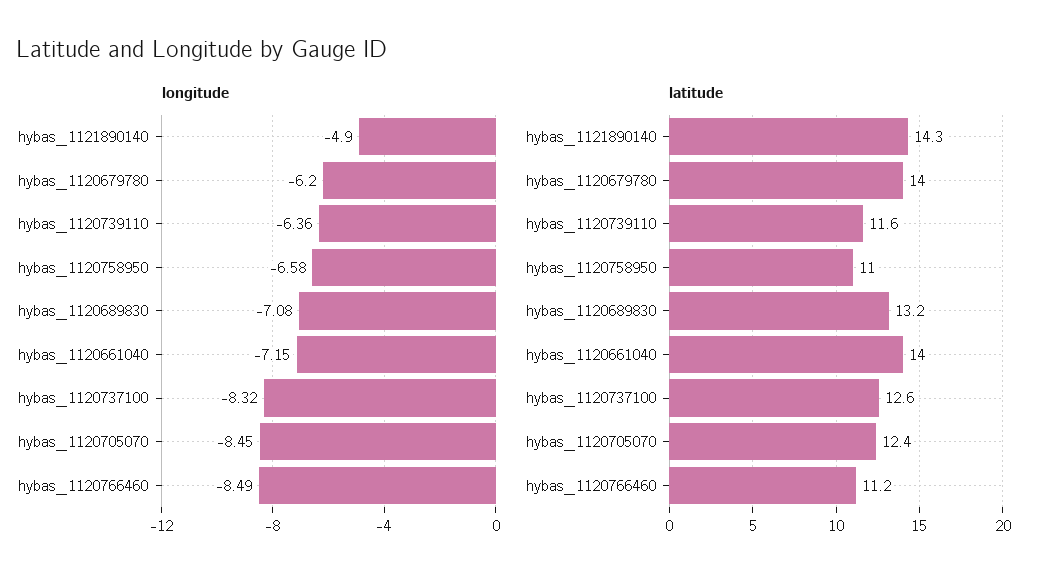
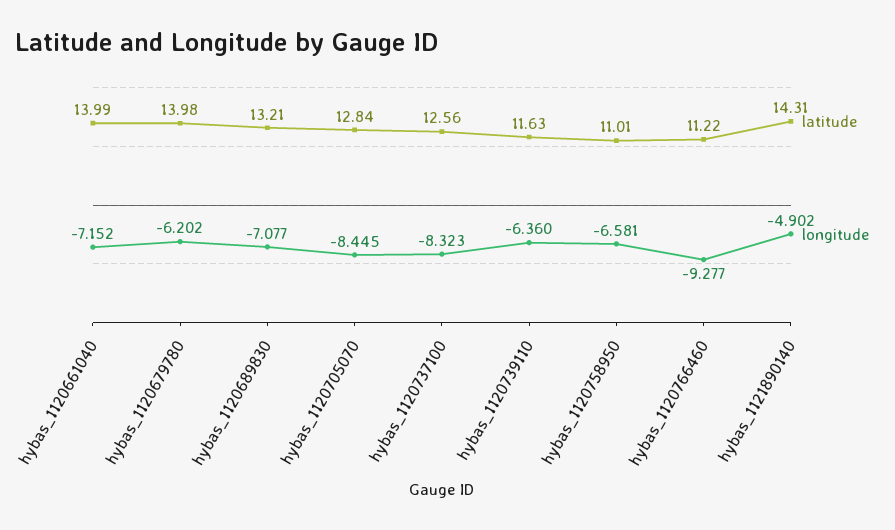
longitude, hybas_1120766460: -8.49 -> -9.277
latitude, hybas_1120705070: 12.4 -> 12.84

